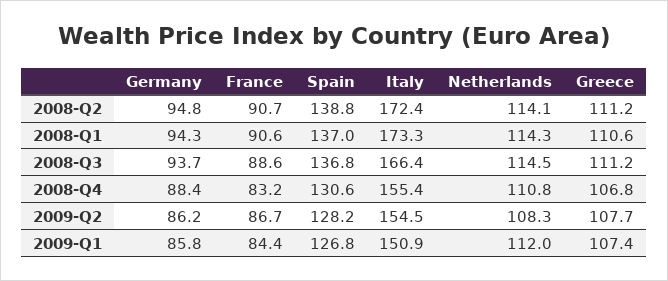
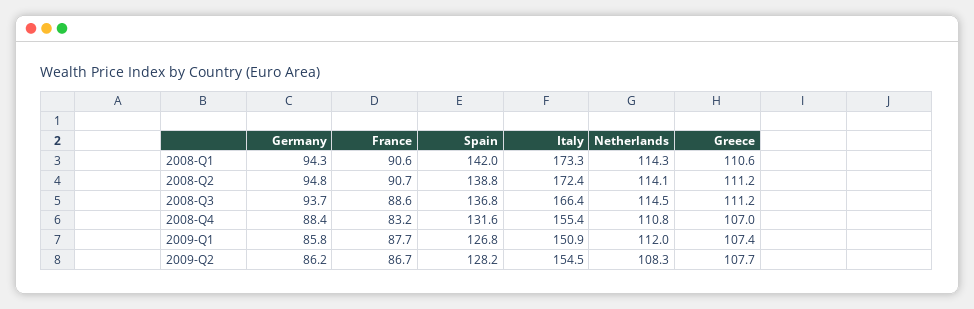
Spain, 2008-Q1: 137 -> 142
Spain, 2008-Q4: 130.6 -> 131.6
Greece, 2008-Q4: 106.8 -> 107
France, 2009-Q1: 84.4 -> 87.7

